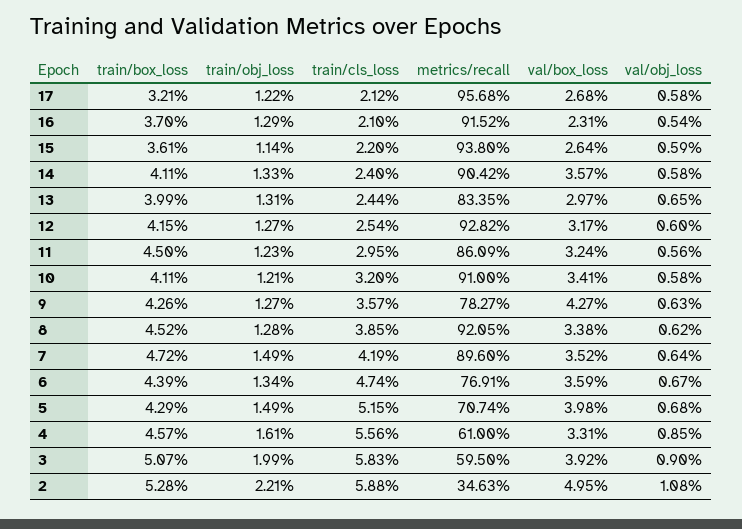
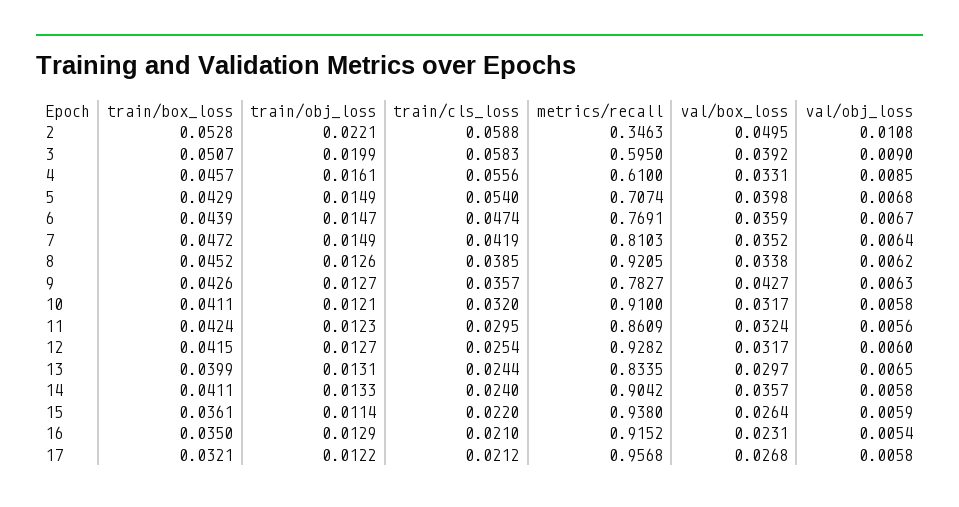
train/box_loss, 16: 0.037 -> 0.035
train/box_loss, 11: 0.045 -> 0.0424
val/box_loss, 10: 0.0341 -> 0.0317
train/obj_loss, 8: 0.0128 -> 0.0126
metrics/recall, 7: 0.896 -> 0.8103
train/obj_loss, 6: 0.0134 -> 0.0147
train/cls_loss, 5: 0.0515 -> 0.054

